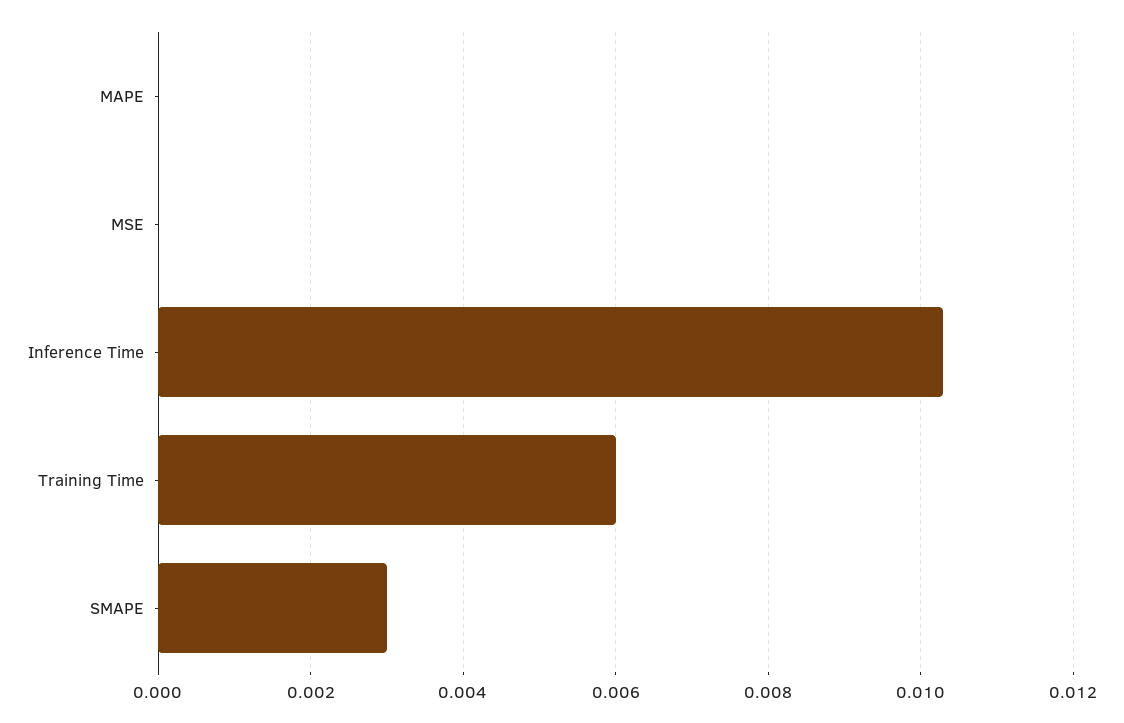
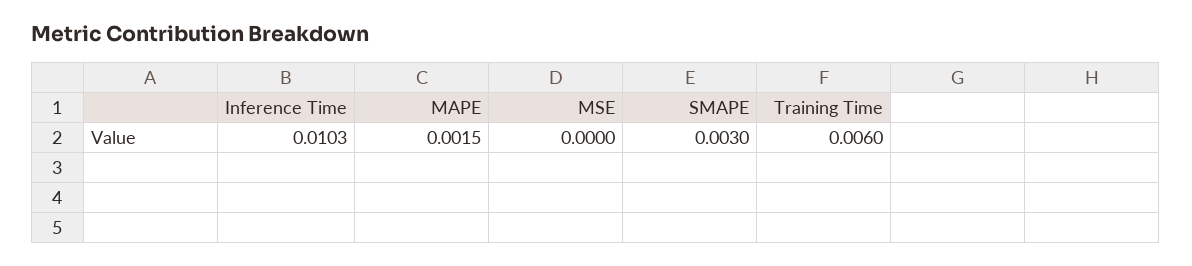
MAPE: 0 -> 0.0015

